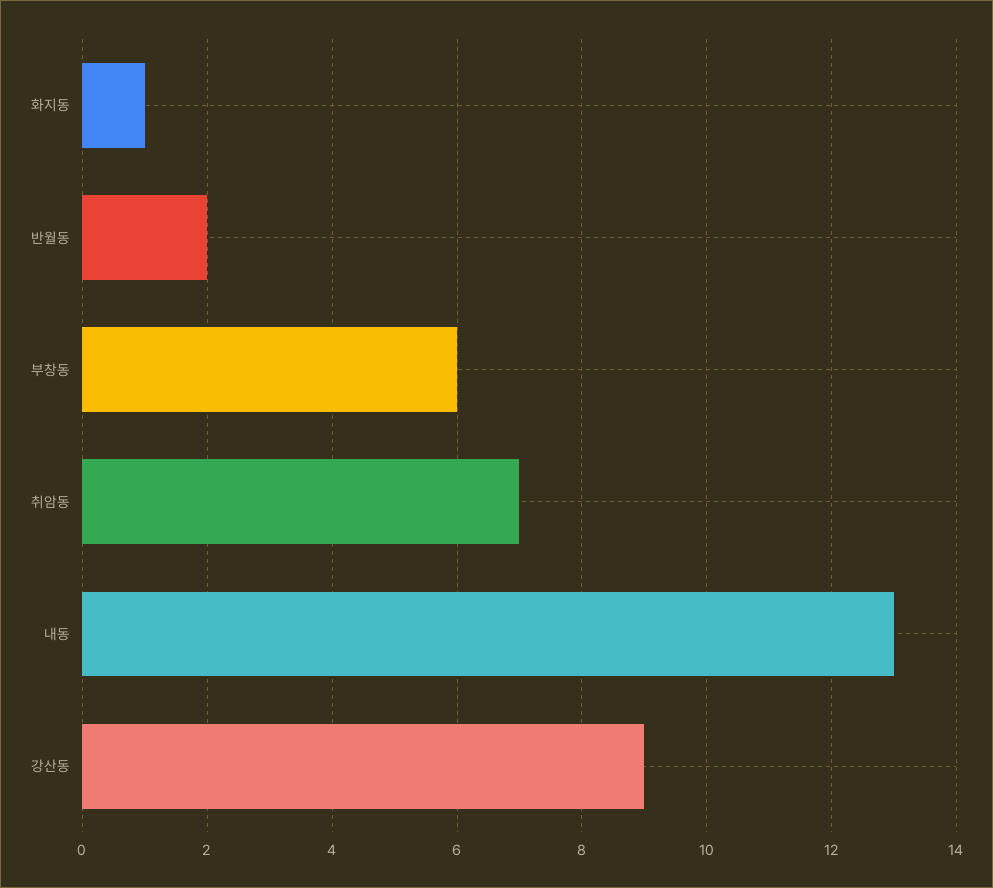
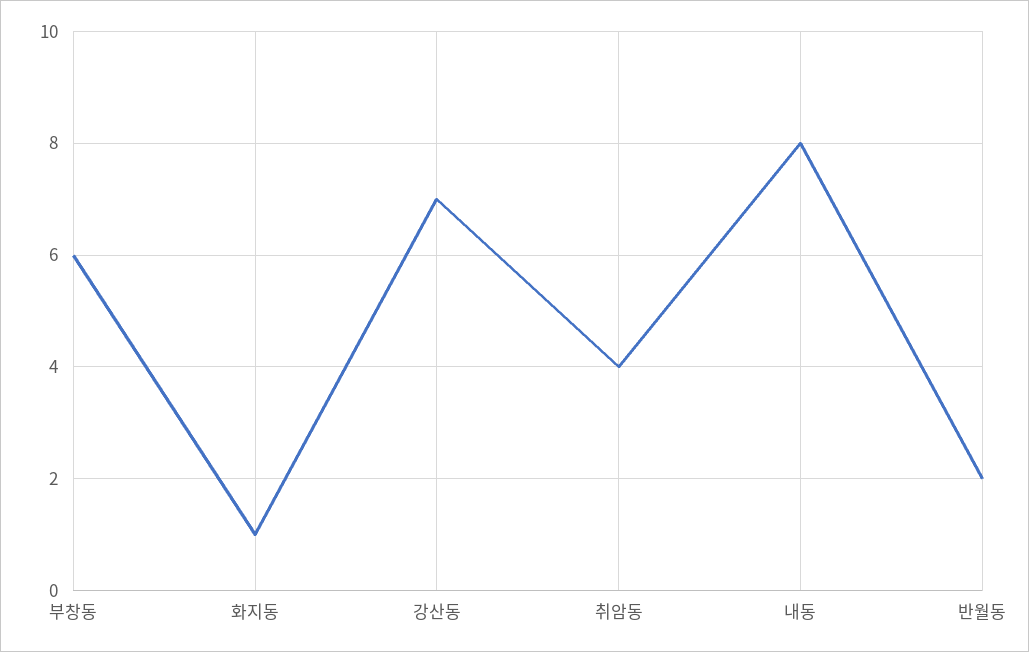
취암동: 7 -> 4
내동: 13 -> 8
강산동: 9 -> 7

